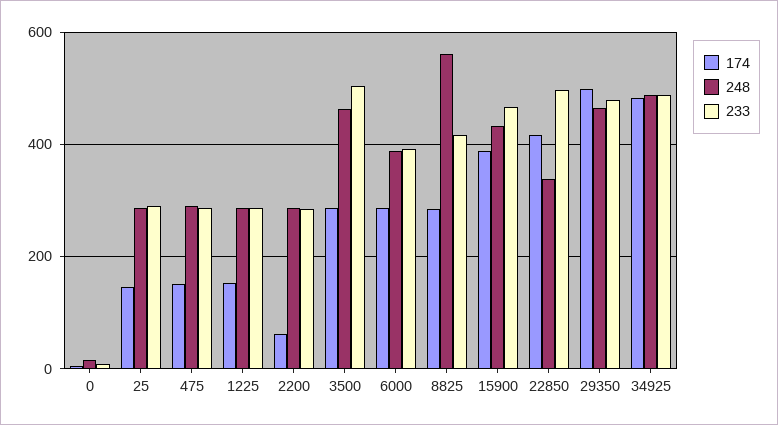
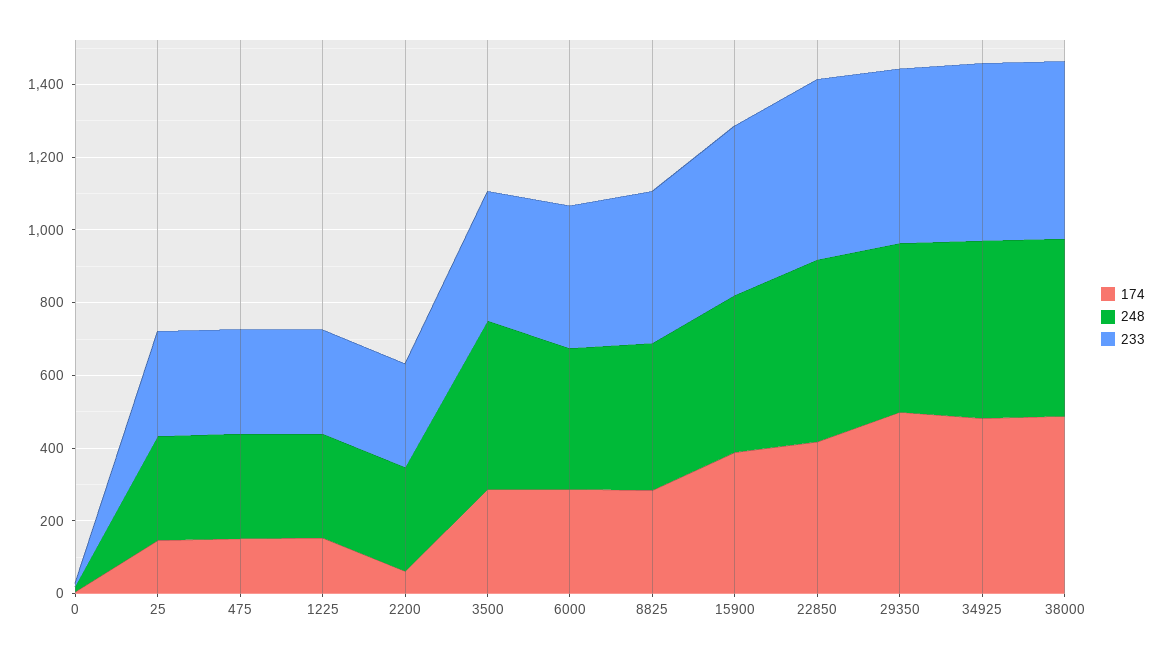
233, 3500: 500 -> 350
248, 8825: 560 -> 400
248, 22850: 340 -> 500
174, 38000: none -> 500
248, 38000: none -> 500
233, 38000: none -> 500

